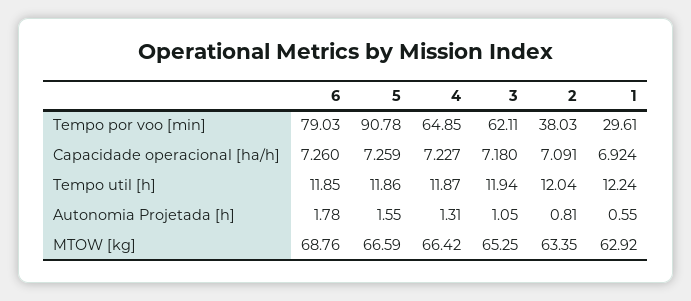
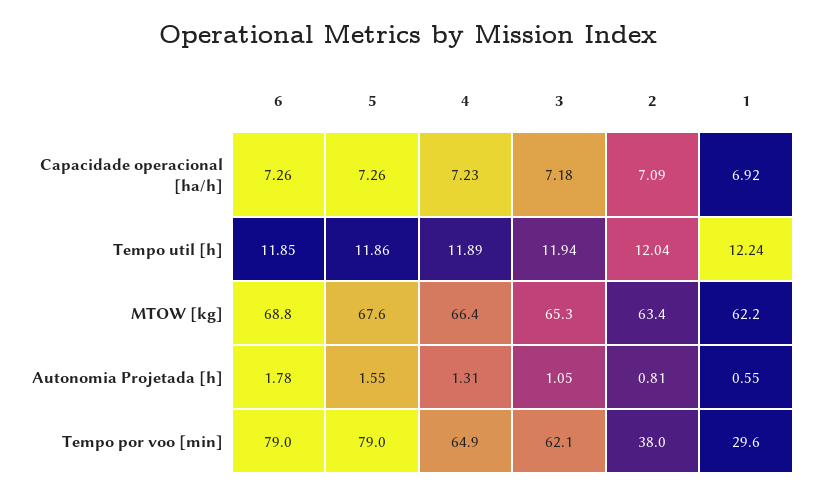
5, Tempo por voo [min]: 90.78 -> 79
4, Tempo util [h]: 11.87 -> 11.89
5, MTOW [kg]: 66.59 -> 67.6
1, MTOW [kg]: 62.92 -> 62.2

